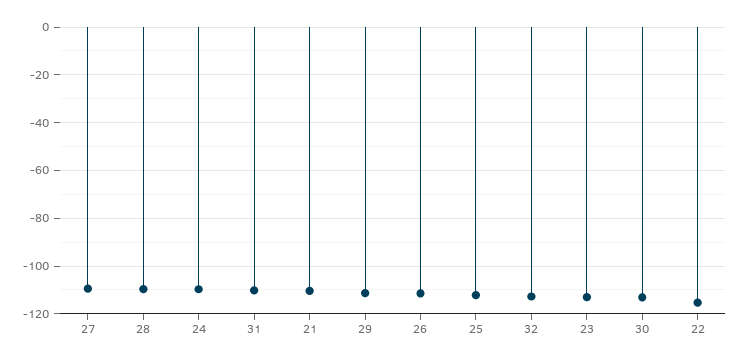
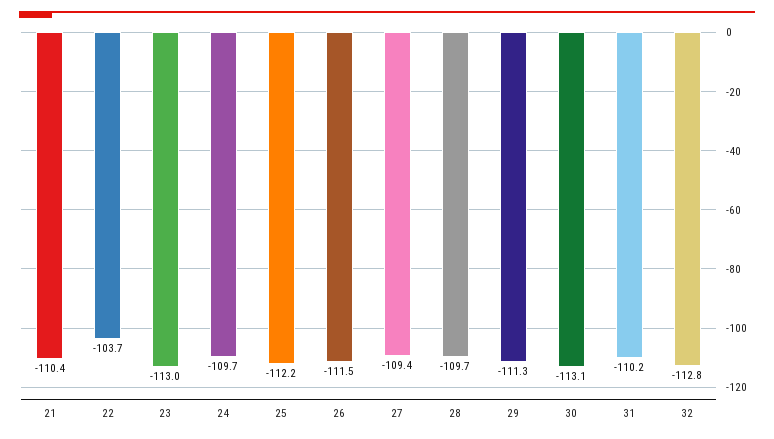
22: -115 -> -103.7

